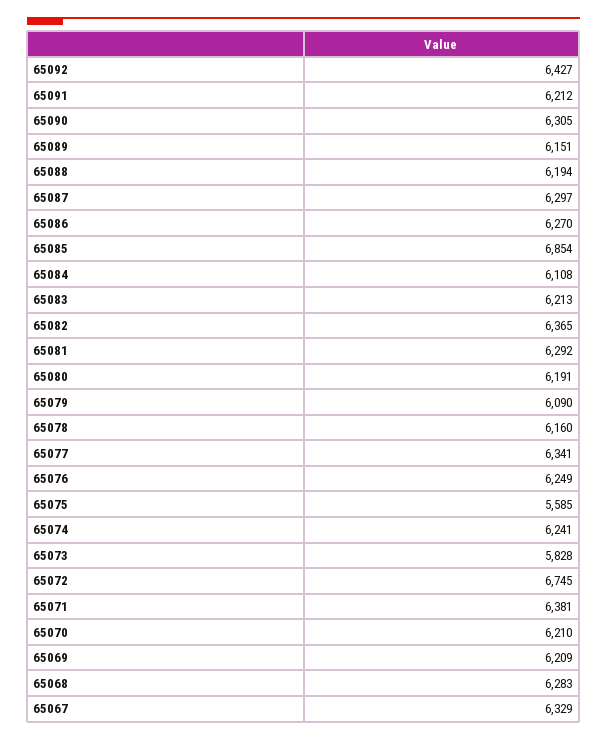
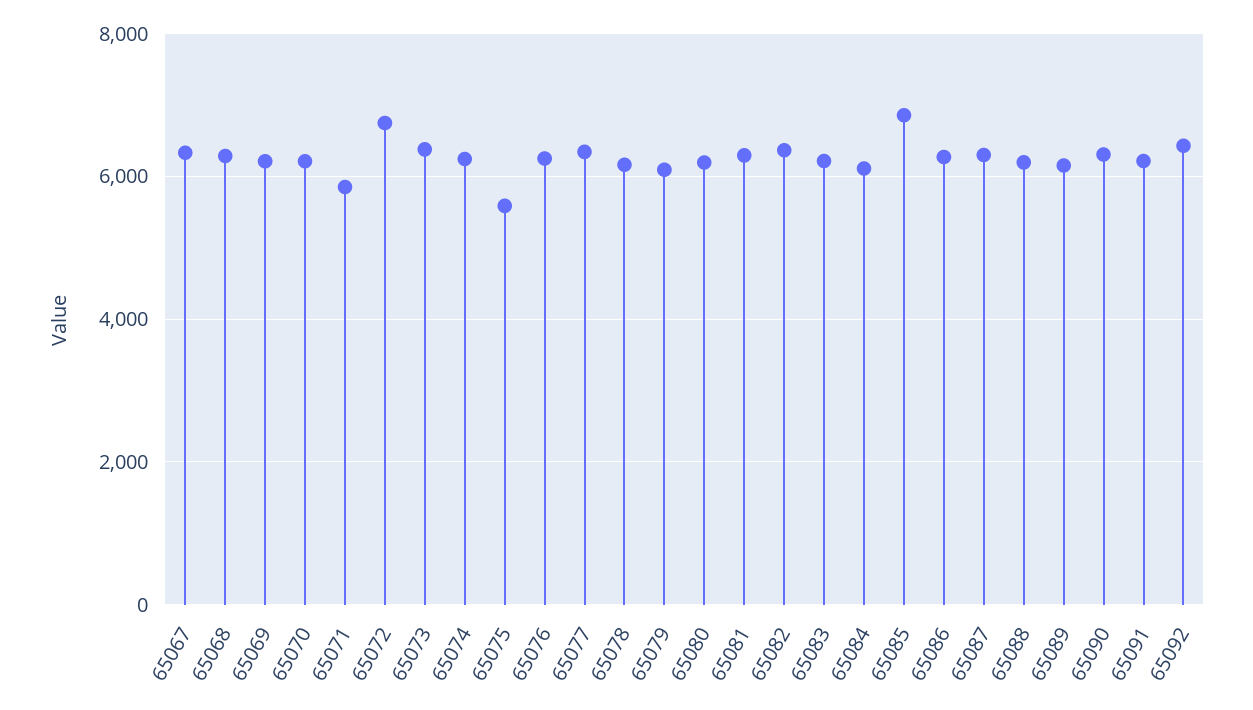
65073: 5828 -> 6400
65071: 6381 -> 5800

